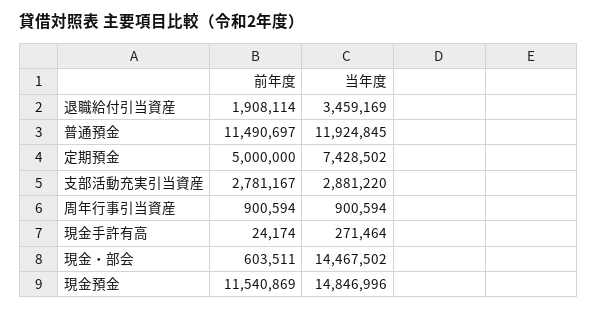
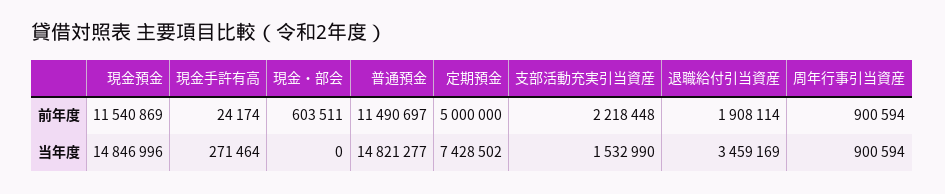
当年度, 普通預金: 11924845 -> 14821277
前年度, 支部活動充実引当資産: 2781167 -> 2218448
当年度, 支部活動充実引当資産: 2881220 -> 1532990
当年度, 現金・部会: 14467502 -> 0

